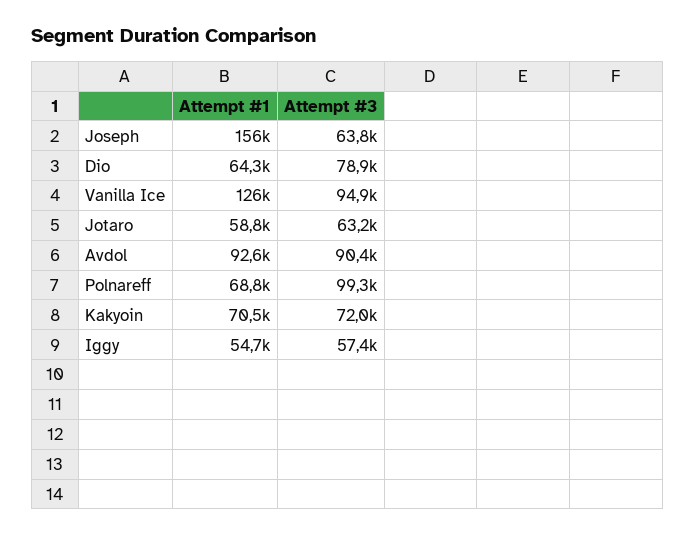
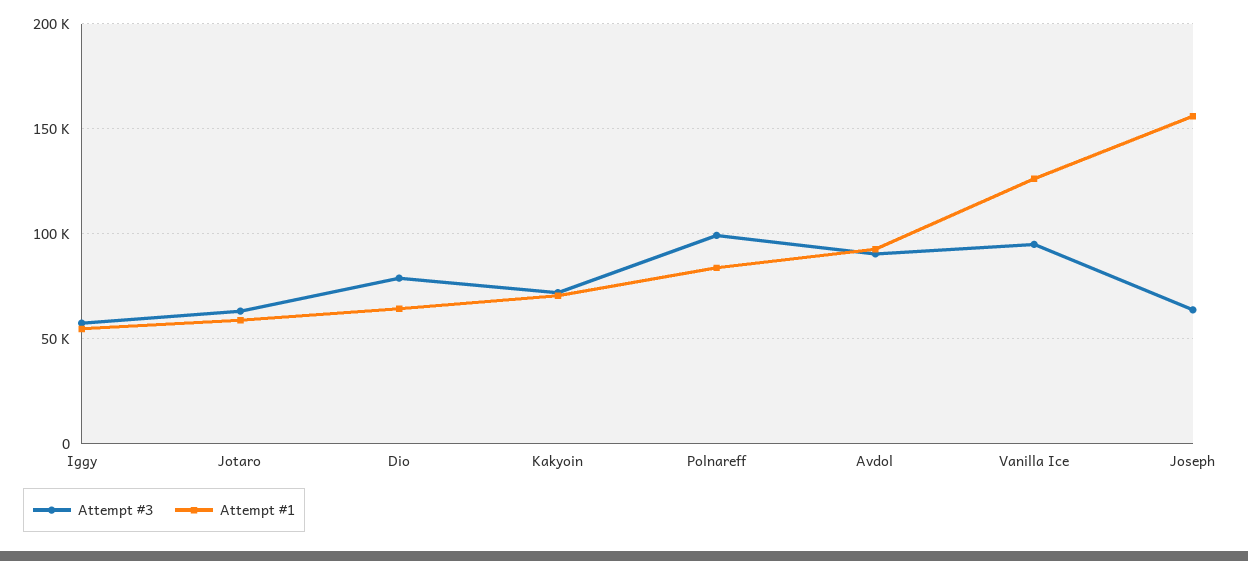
Attempt #1, Polnareff: 68800 -> 85000

